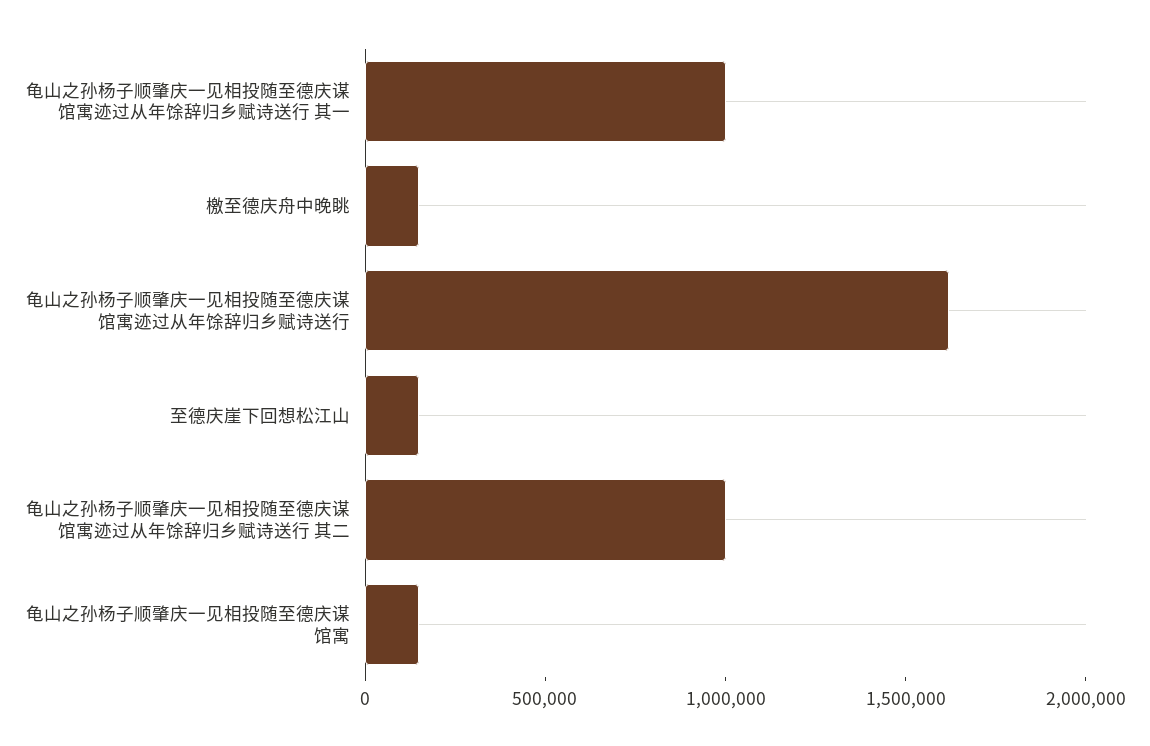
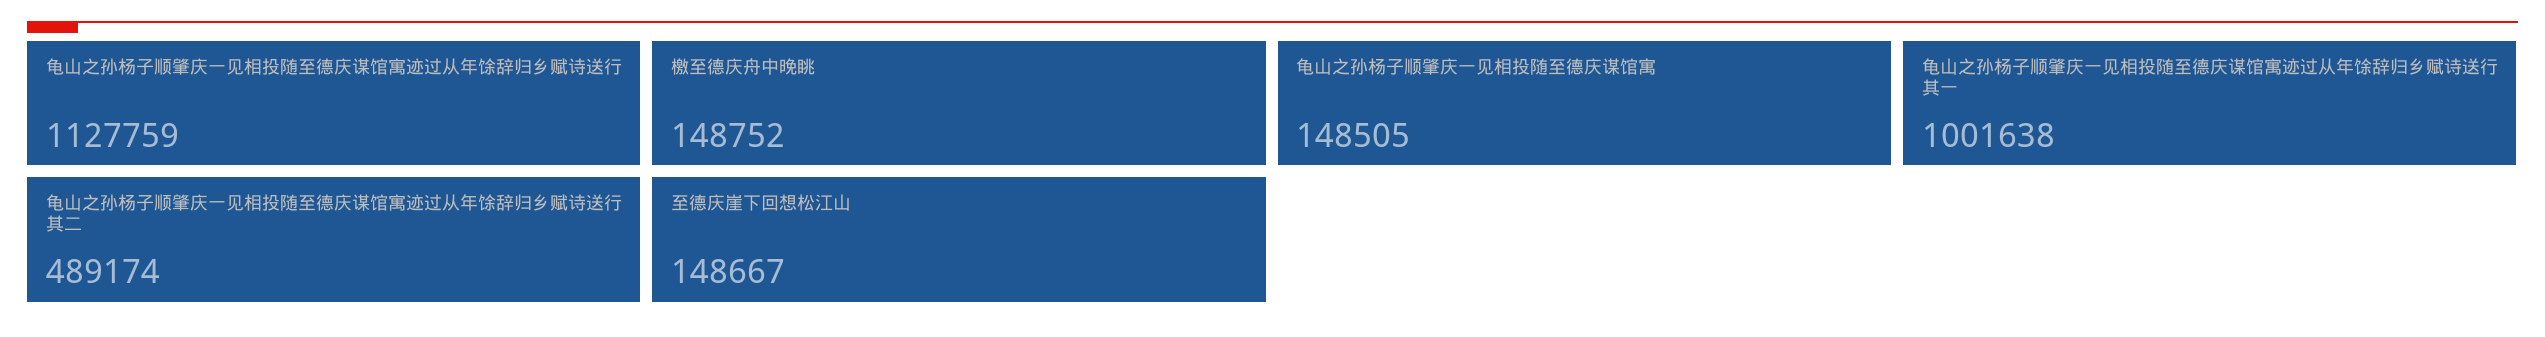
龟山之孙杨子顺肇庆一见相投随至德庆谋馆寓迹过从年馀辞归乡赋诗送行: 1600000 -> 1127759
龟山之孙杨子顺肇庆一见相投随至德庆谋馆寓迹过从年馀辞归乡赋诗送行 其二: 1000000 -> 489174

